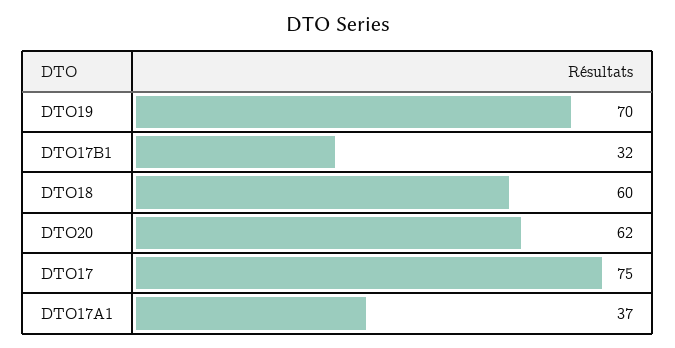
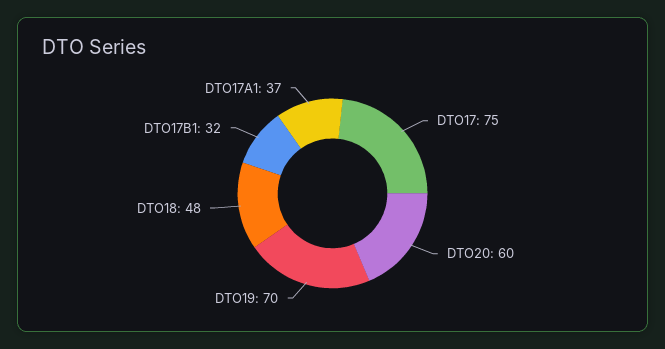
DTO18: 60 -> 48
DTO20: 62 -> 60

